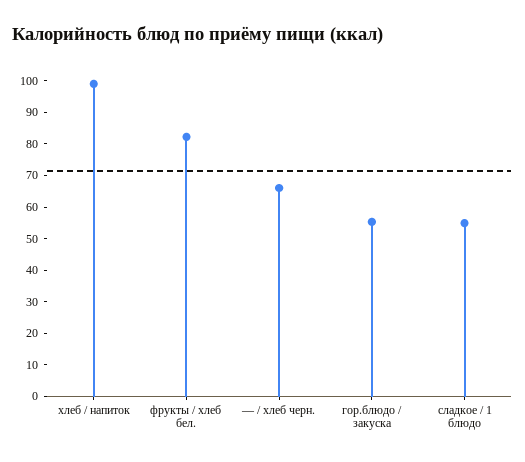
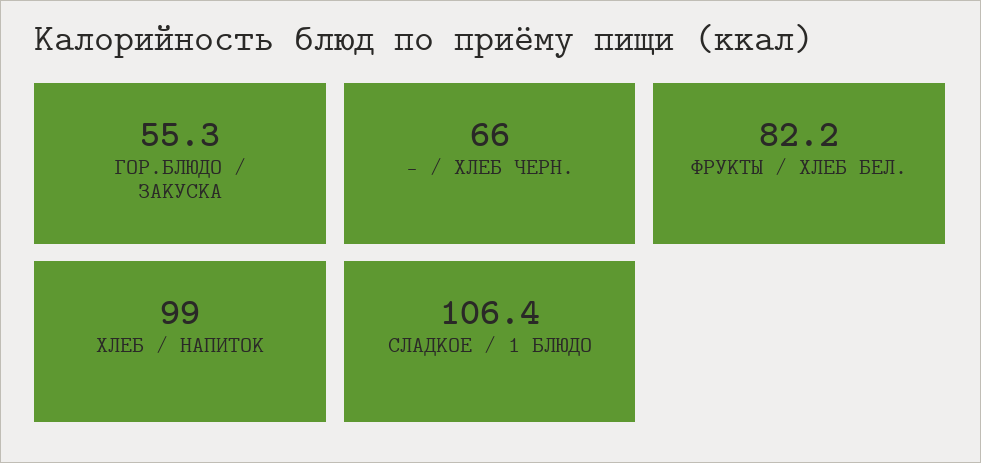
сладкое / 1 блюдо: 55 -> 106.4

